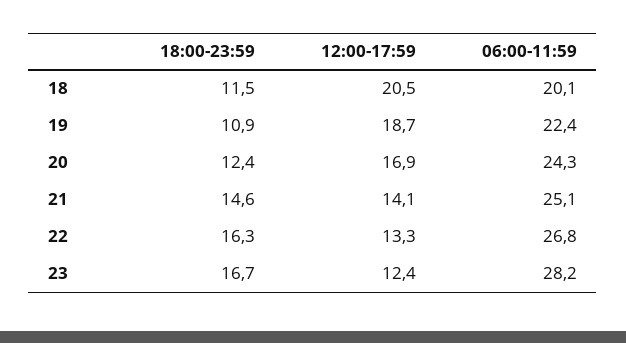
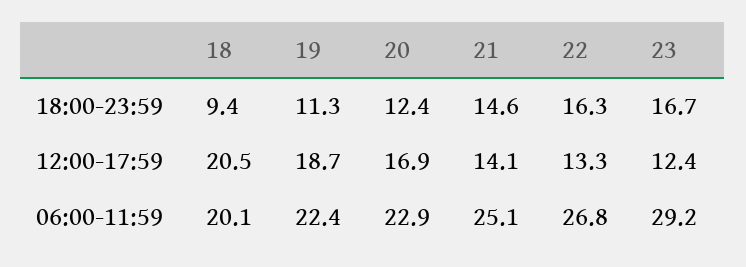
18:00-23:59, 18: 11.5 -> 9.4
18:00-23:59, 19: 10.9 -> 11.3
06:00-11:59, 20: 24.3 -> 22.9
06:00-11:59, 23: 28.2 -> 29.2

